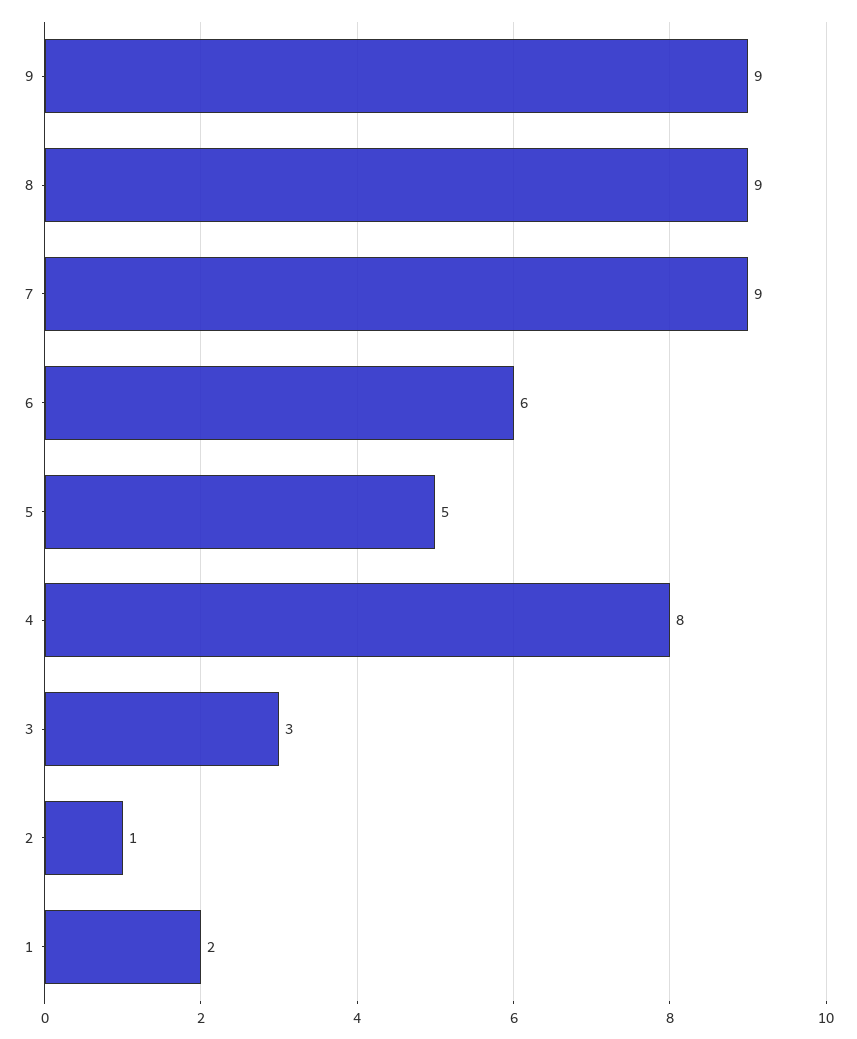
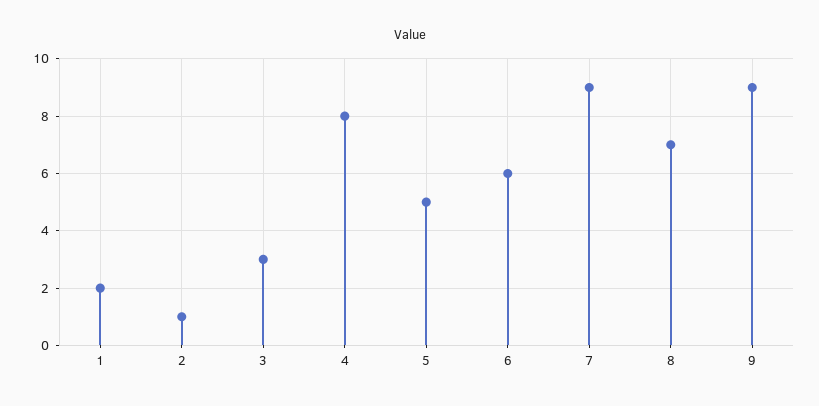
8: 9 -> 7

